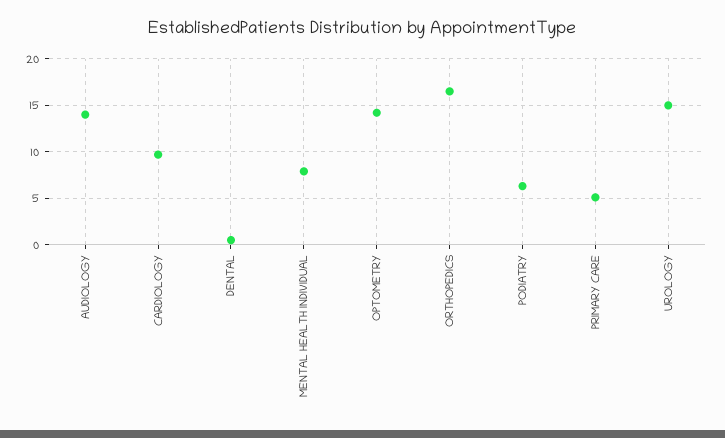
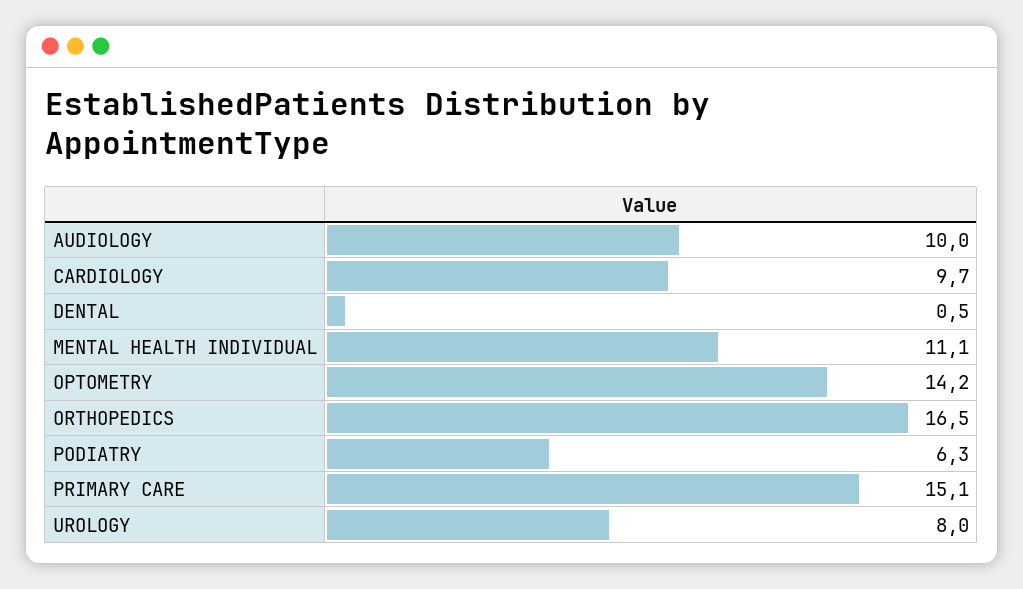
AUDIOLOGY: 14 -> 10
MENTAL HEALTH INDIVIDUAL: 8 -> 11.1
PRIMARY CARE: 5 -> 15.1
UROLOGY: 15 -> 8

